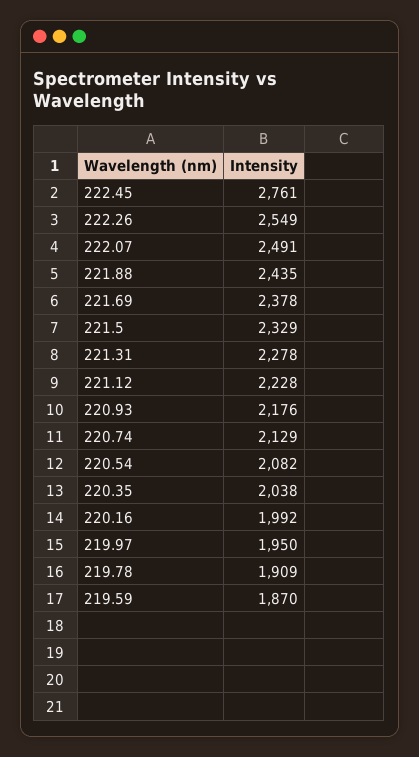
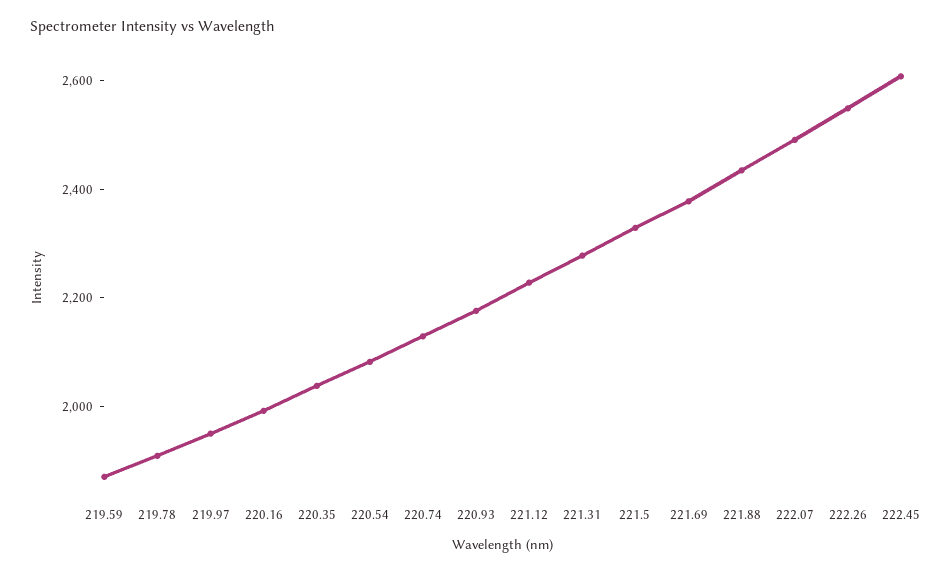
222.45: 2761 -> 2600

